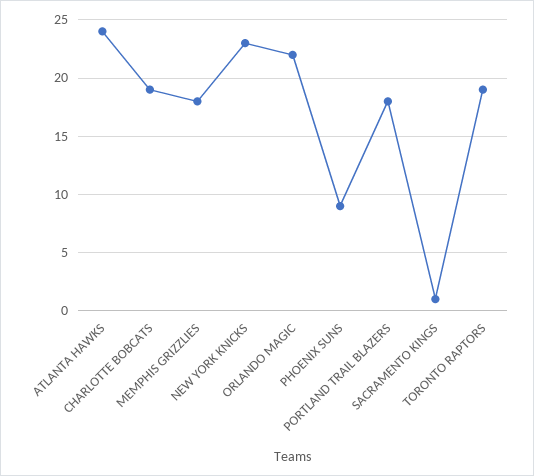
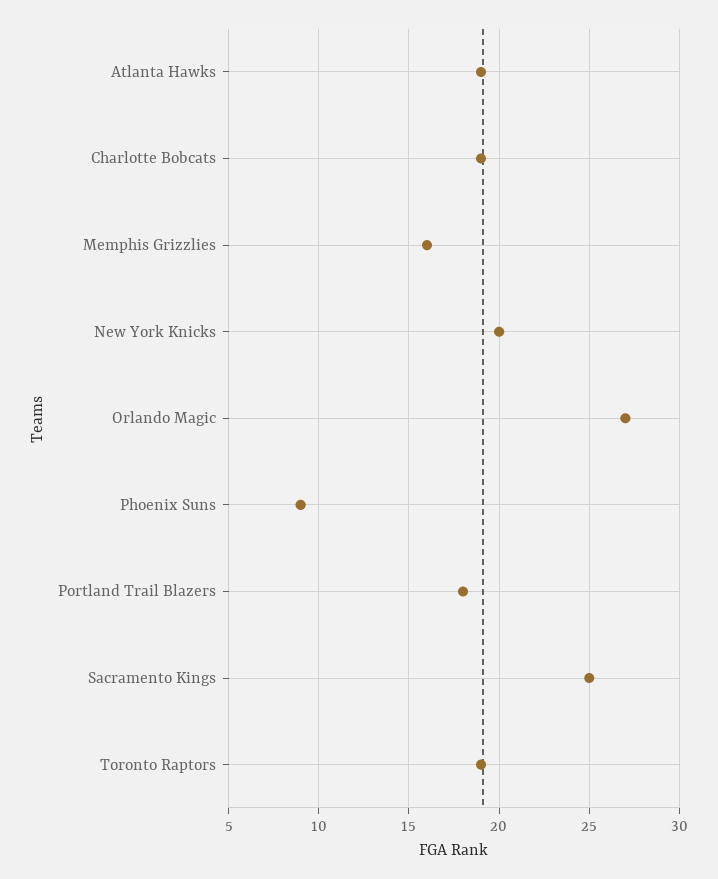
ATLANTA HAWKS: 24 -> 19
MEMPHIS GRIZZLIES: 18 -> 16
NEW YORK KNICKS: 23 -> 20
ORLANDO MAGIC: 22 -> 27
SACRAMENTO KINGS: 1 -> 25

